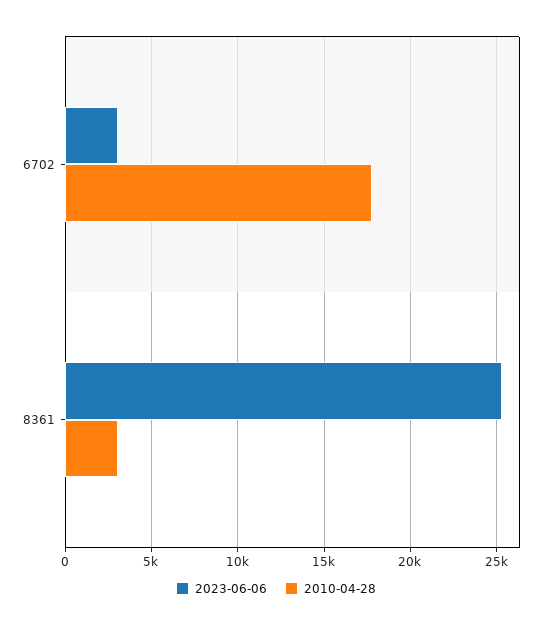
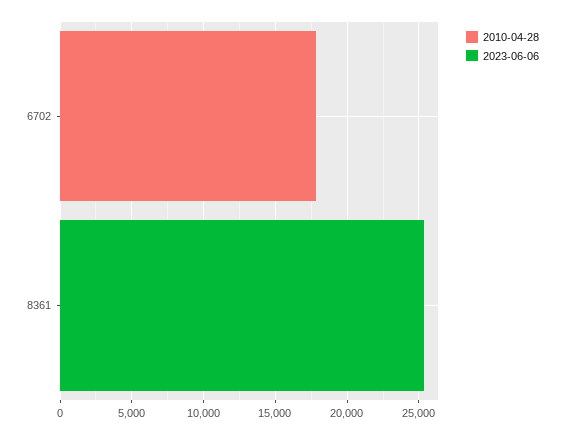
2023-06-06, 6702: 3000 -> 0
2010-04-28, 8361: 3000 -> 0

